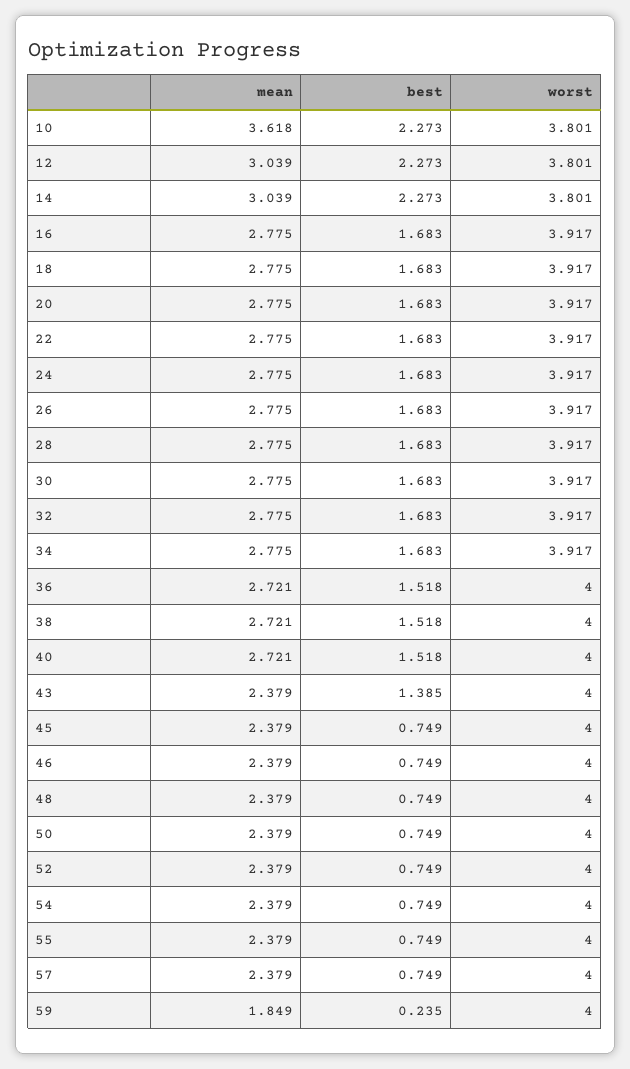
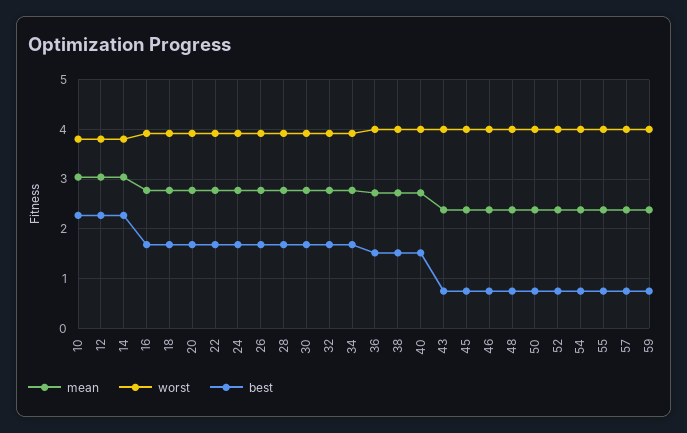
mean, 10: 3.618 -> 3
best, 43: 1.385 -> 0.8
mean, 59: 1.849 -> 2.4
best, 59: 0.235 -> 0.8

